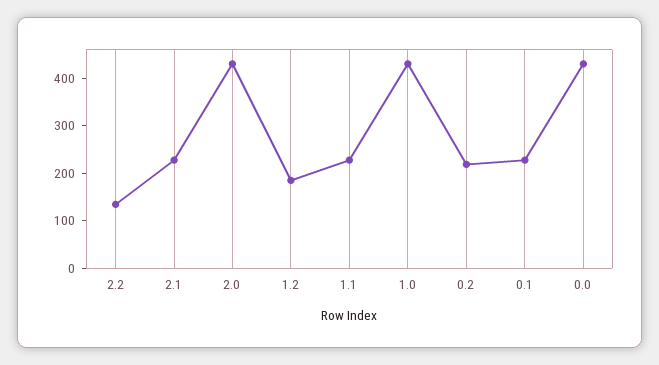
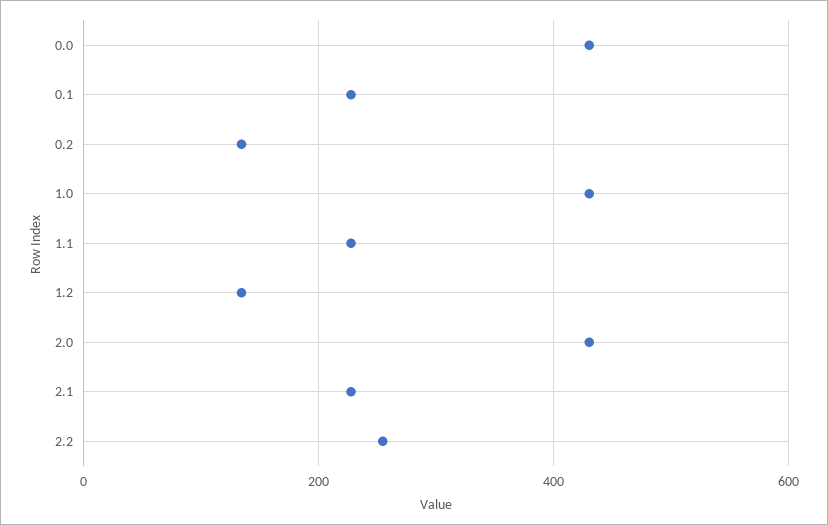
2.2: 140 -> 260
1.2: 180 -> 140
0.2: 220 -> 140

